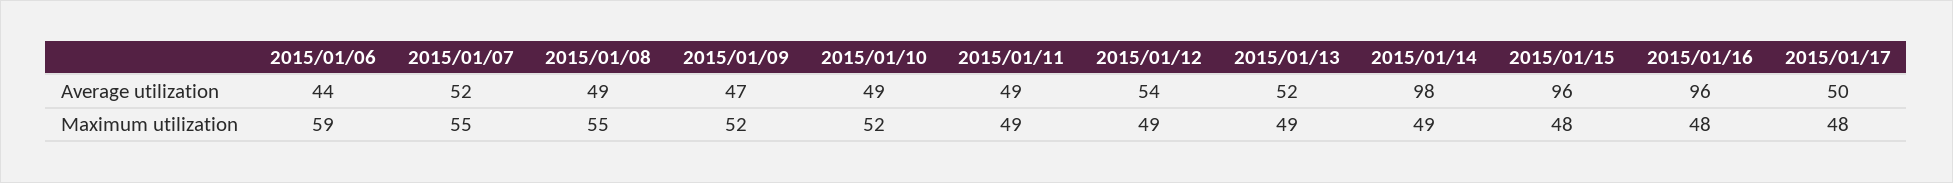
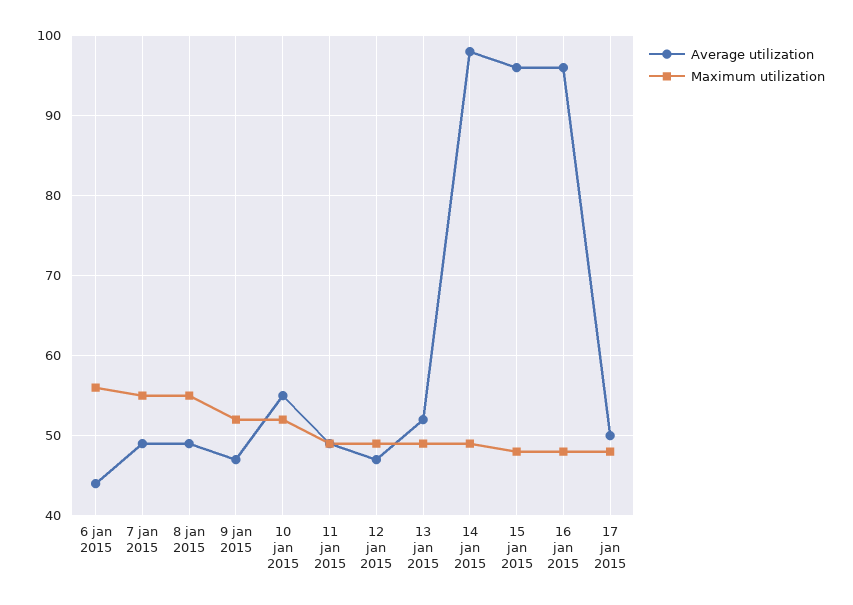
Average utilization, 2015/01/07: 52 -> 49
Average utilization, 2015/01/10: 49 -> 55
Average utilization, 2015/01/12: 54 -> 47
Maximum utilization, 2015/01/06: 59 -> 56

